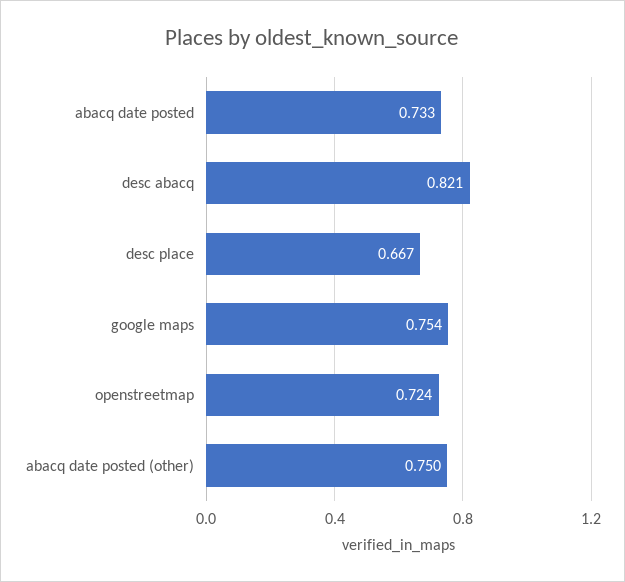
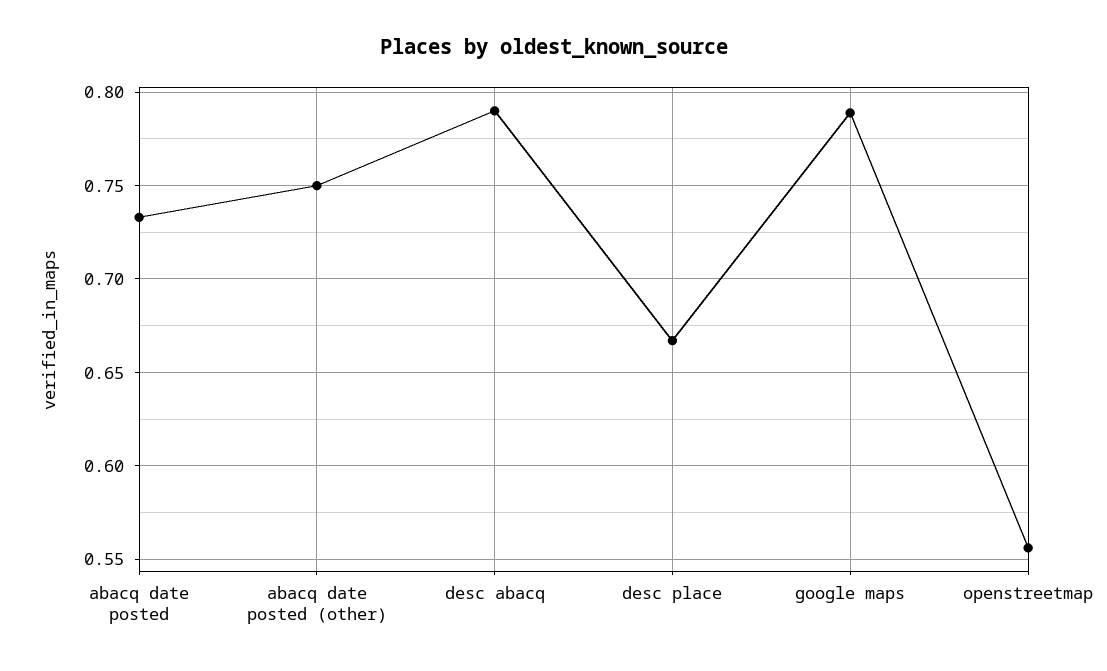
desc abacq: 0.821 -> 0.79
google maps: 0.754 -> 0.79
openstreetmap: 0.724 -> 0.555

